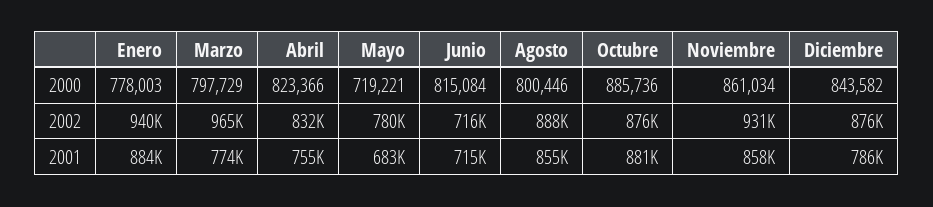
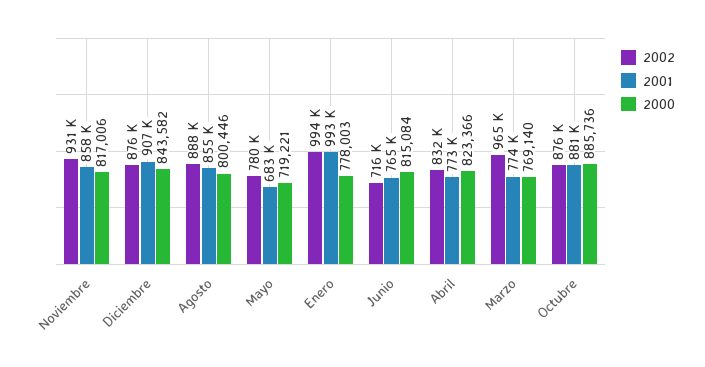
2000, Marzo: 797729 -> 769140
2000, Noviembre: 861034 -> 817006
2002, Enero: 940000 -> 994000
2001, Enero: 884000 -> 993000
2001, Abril: 755000 -> 773000
2001, Junio: 715000 -> 765000
2001, Diciembre: 786000 -> 907000

